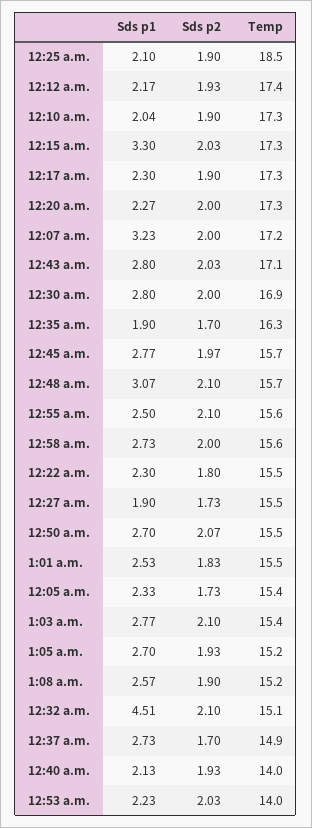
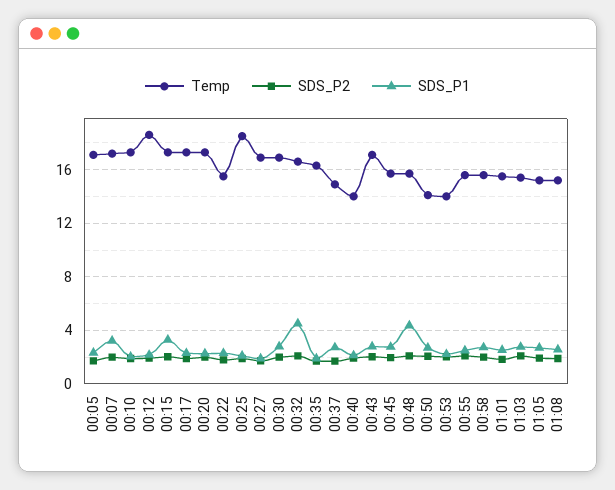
Temp, 12:12 a.m.: 17.4 -> 18.5
Sds p1, 12:48 a.m.: 3.07 -> 4.5
Temp, 12:27 a.m.: 15.5 -> 17
Temp, 12:50 a.m.: 15.5 -> 14
Temp, 12:05 a.m.: 15.4 -> 17
Temp, 12:32 a.m.: 15.1 -> 16.5

